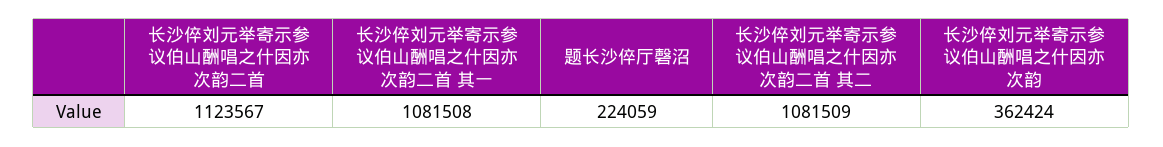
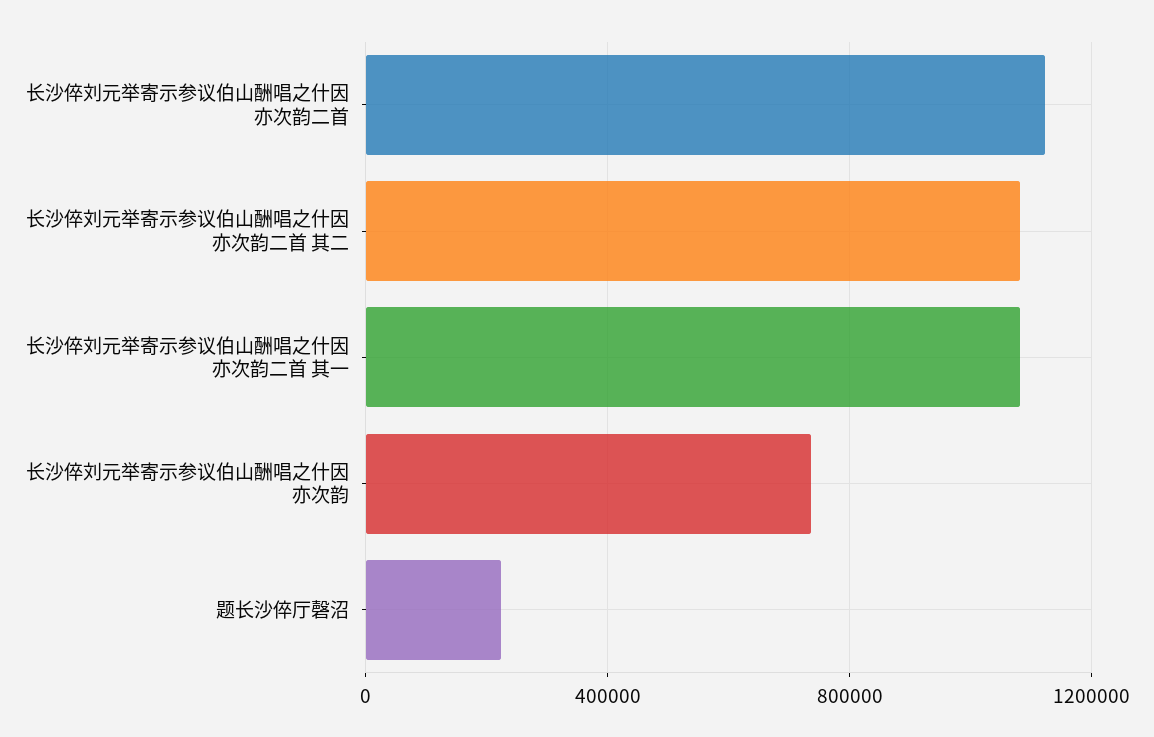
长沙倅刘元举寄示参议伯山酬唱之什因亦次韵: 362424 -> 750000

